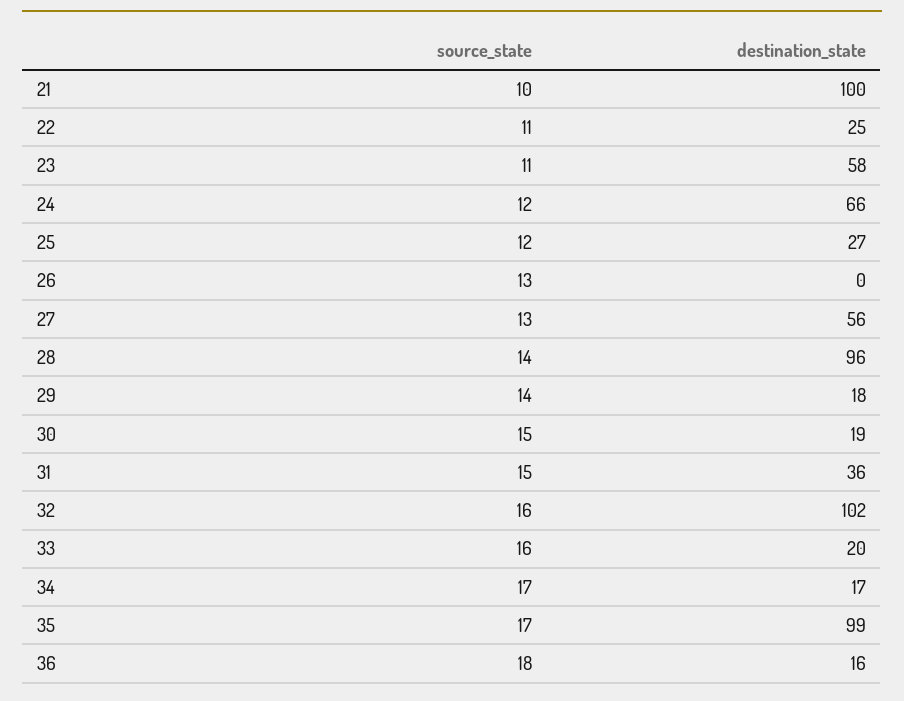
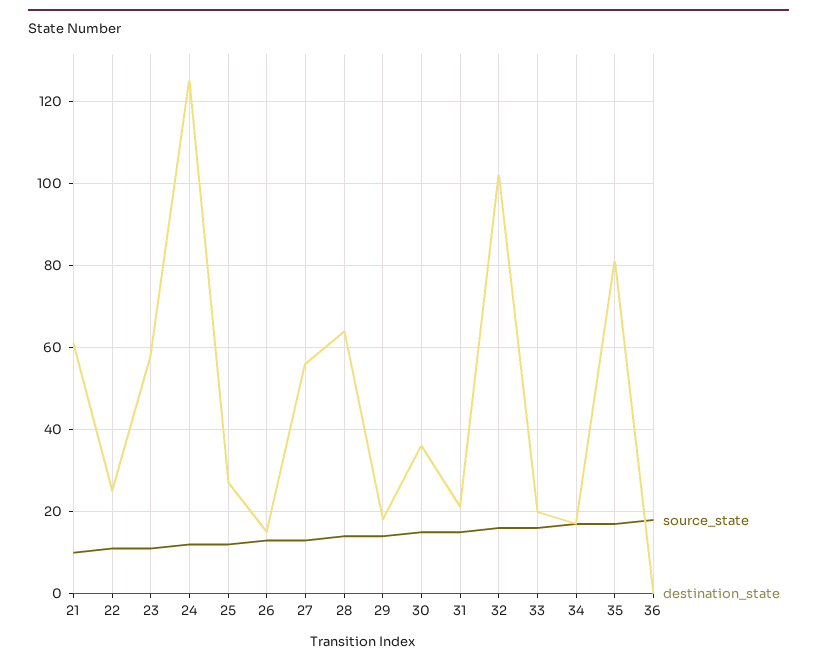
destination_state, 21: 100 -> 60
destination_state, 24: 66 -> 125
destination_state, 26: 0 -> 15
destination_state, 28: 96 -> 65
destination_state, 30: 19 -> 35
destination_state, 31: 36 -> 20
destination_state, 35: 99 -> 80
destination_state, 36: 16 -> 0

